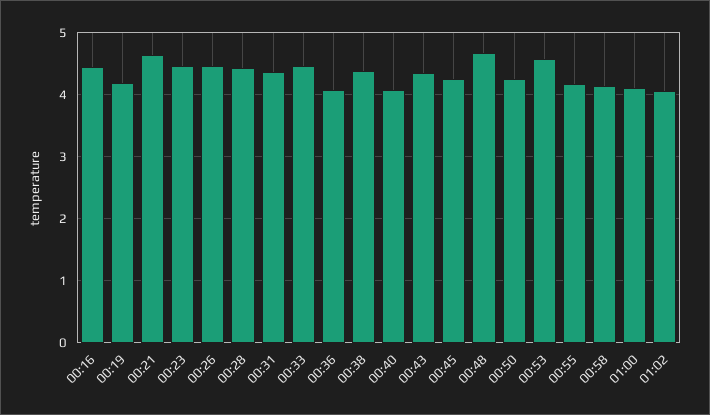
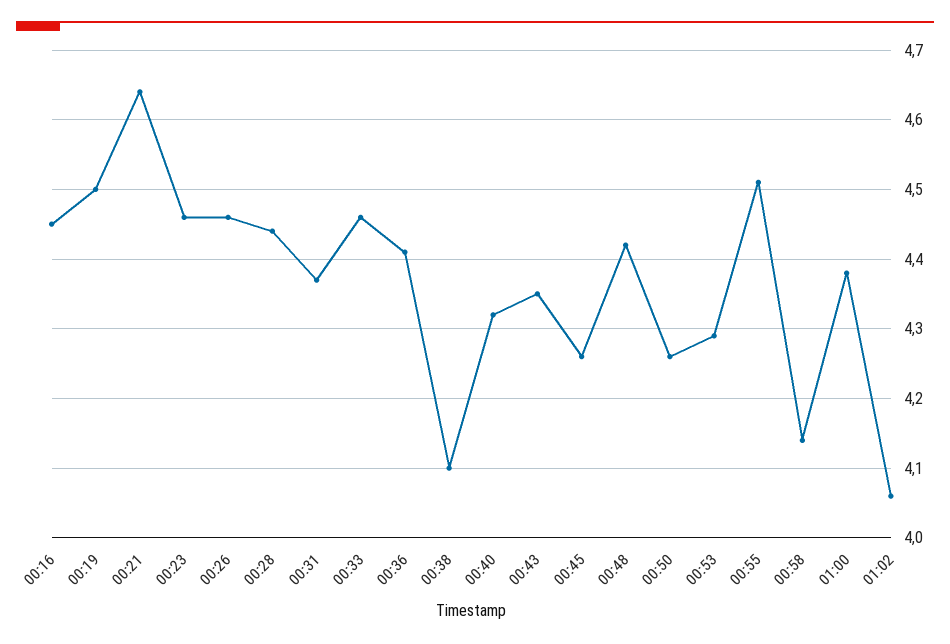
00:19: 4.2 -> 4.5
00:36: 4.1 -> 4.41
00:38: 4.4 -> 4.1
00:40: 4.1 -> 4.32
00:48: 4.7 -> 4.42
00:53: 4.6 -> 4.29
00:55: 4.2 -> 4.51
01:00: 4.1 -> 4.38

